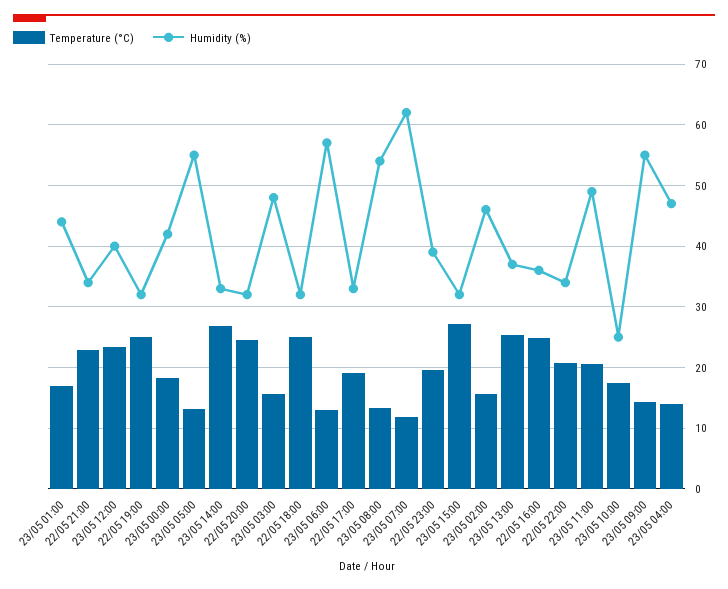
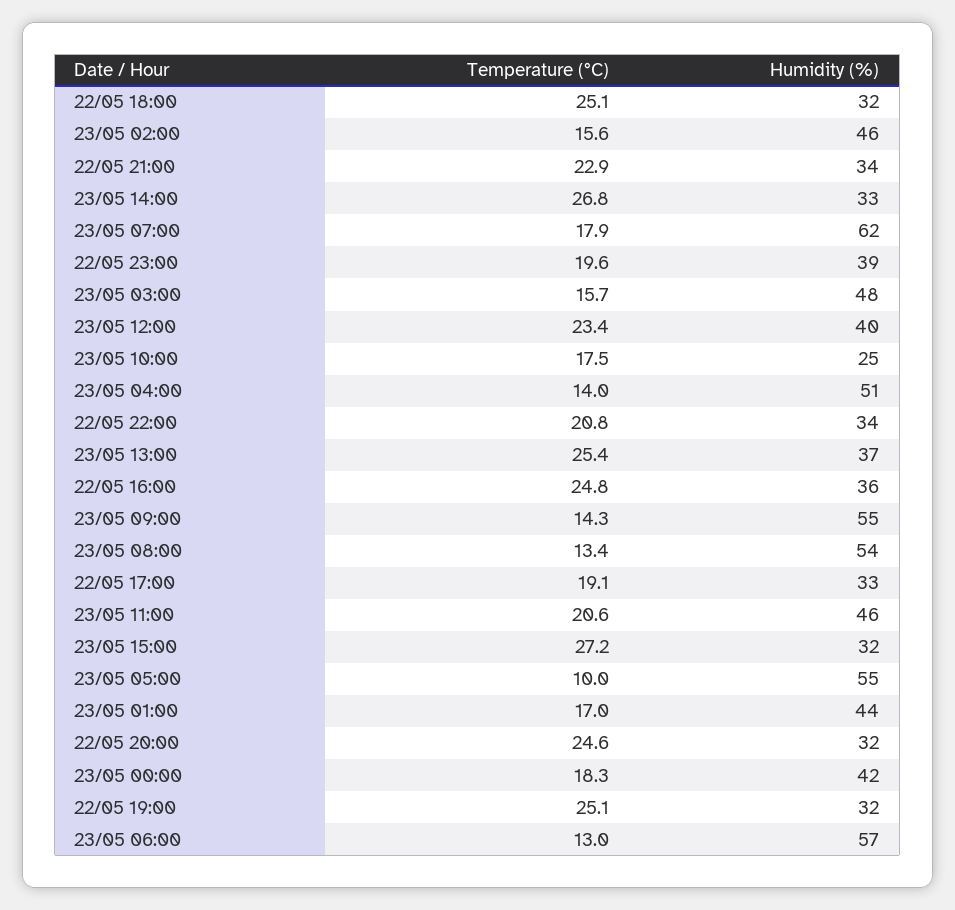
Temperature (°C), 23/05 05:00: 13 -> 10
Temperature (°C), 23/05 07:00: 12 -> 17.9
Humidity (%), 23/05 11:00: 49 -> 46
Humidity (%), 23/05 04:00: 47 -> 51

